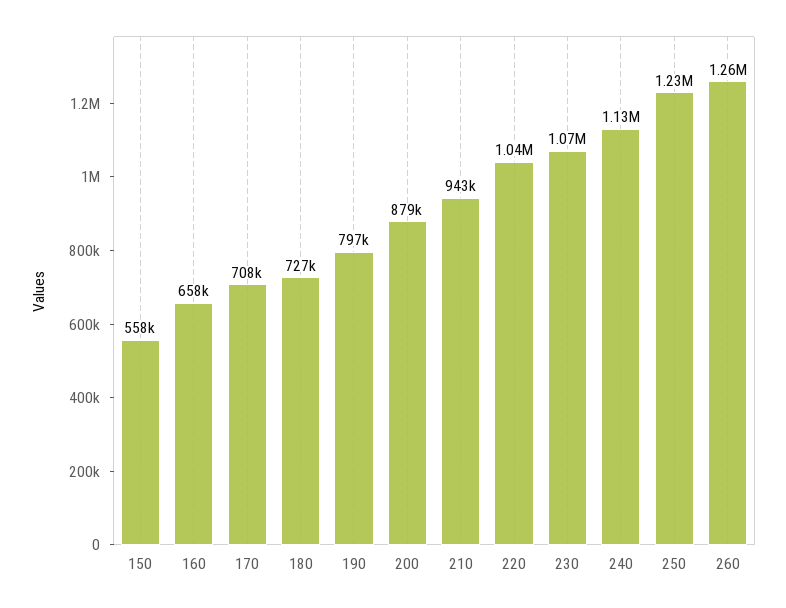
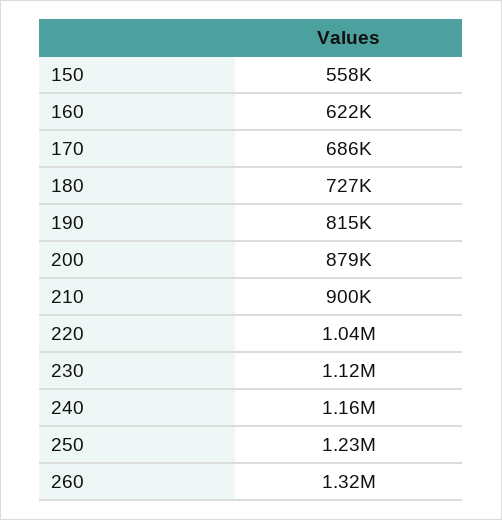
160: 658000 -> 622000
170: 708000 -> 686000
190: 797000 -> 815000
210: 943000 -> 900000
230: 1070000 -> 1120000
240: 1130000 -> 1160000
260: 1260000 -> 1320000

